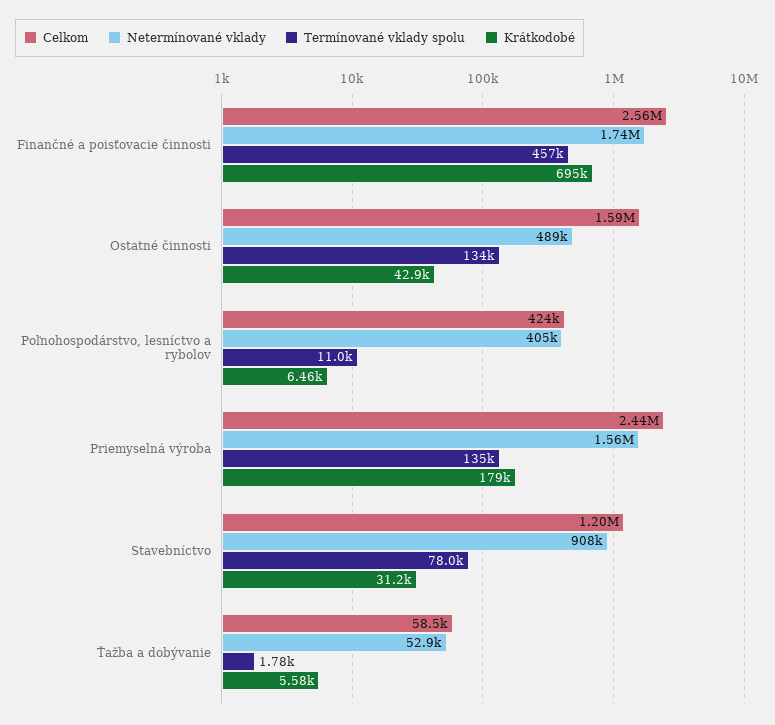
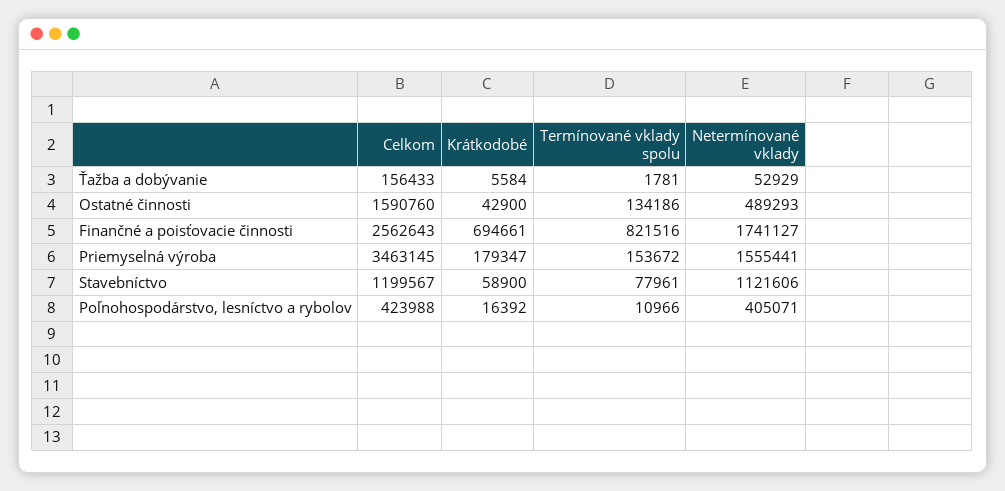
Termínované vklady spolu, Finančné a poisťovacie činnosti: 457000 -> 821516
Krátkodobé, Poľnohospodárstvo, lesníctvo a rybolov: 6460 -> 16392
Celkom, Priemyselná výroba: 2440000 -> 3463145
Termínované vklady spolu, Priemyselná výroba: 135000 -> 153672
Netermínované vklady, Stavebníctvo: 908000 -> 1121606
Krátkodobé, Stavebníctvo: 31200 -> 58900
Celkom, Ťažba a dobývanie: 58500 -> 156433

